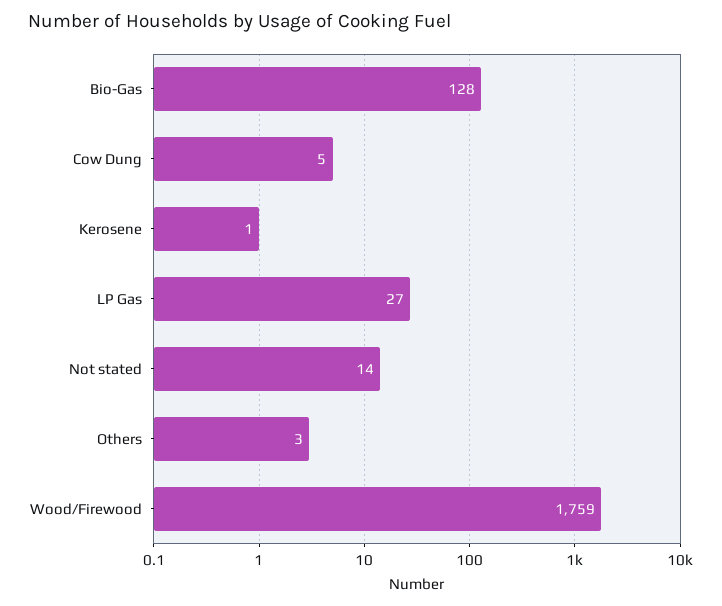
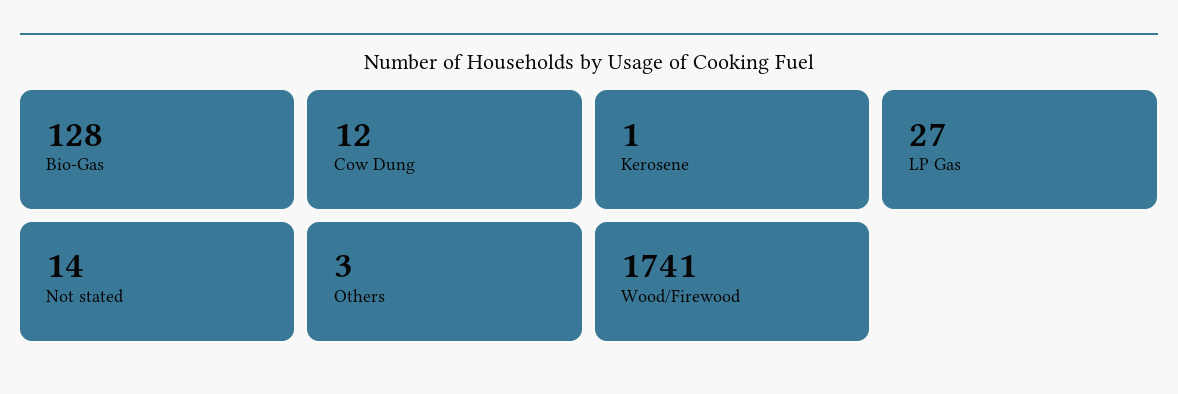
Cow Dung: 5 -> 12
Wood/Firewood: 1759 -> 1741

